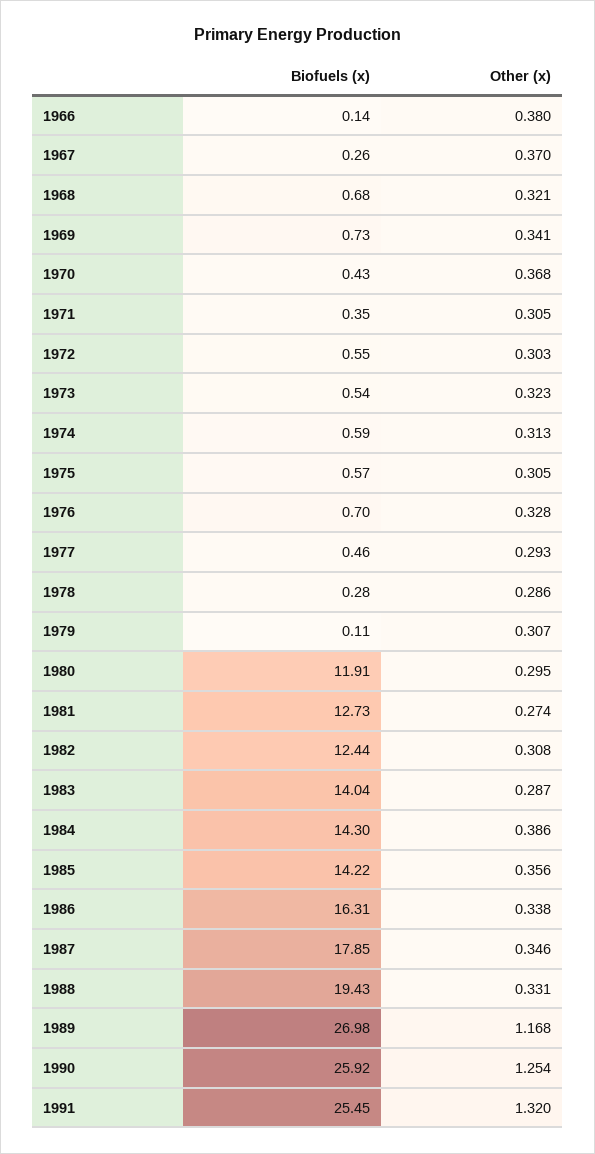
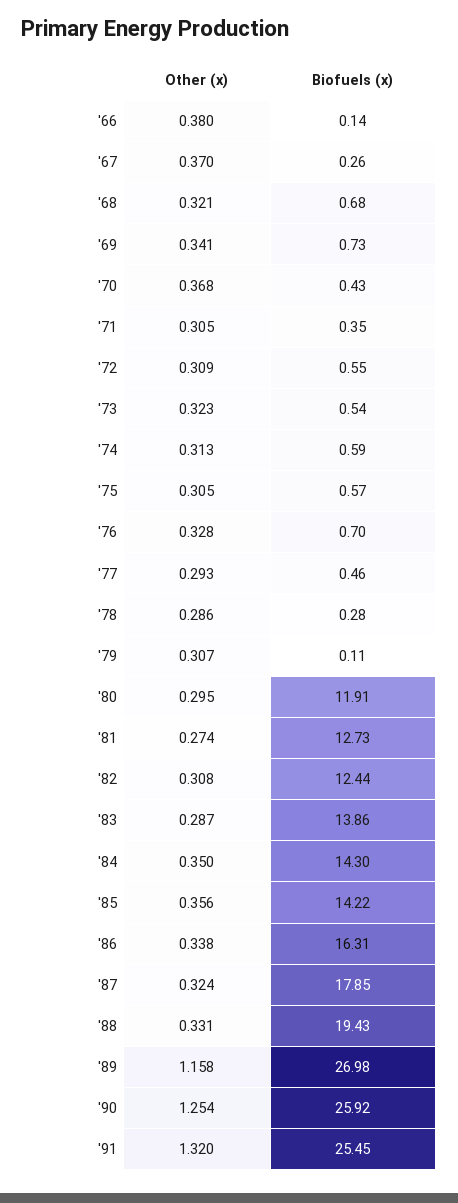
Other (x), 1972: 0.303 -> 0.309
Biofuels (x), 1983: 14.04 -> 13.86
Other (x), 1984: 0.386 -> 0.35
Other (x), 1987: 0.346 -> 0.324
Other (x), 1989: 1.168 -> 1.158

